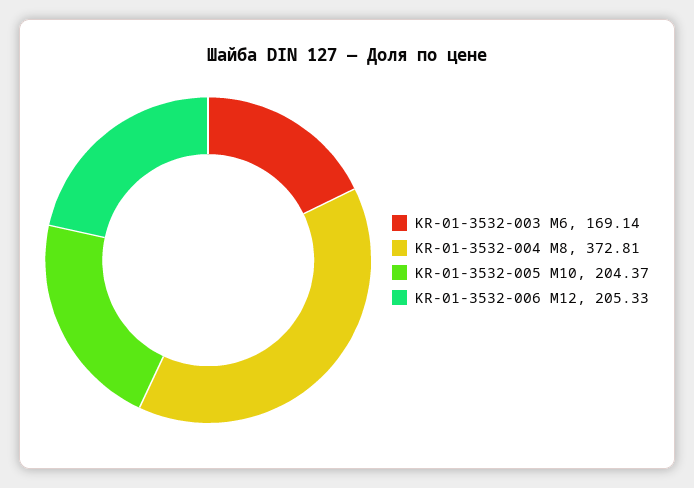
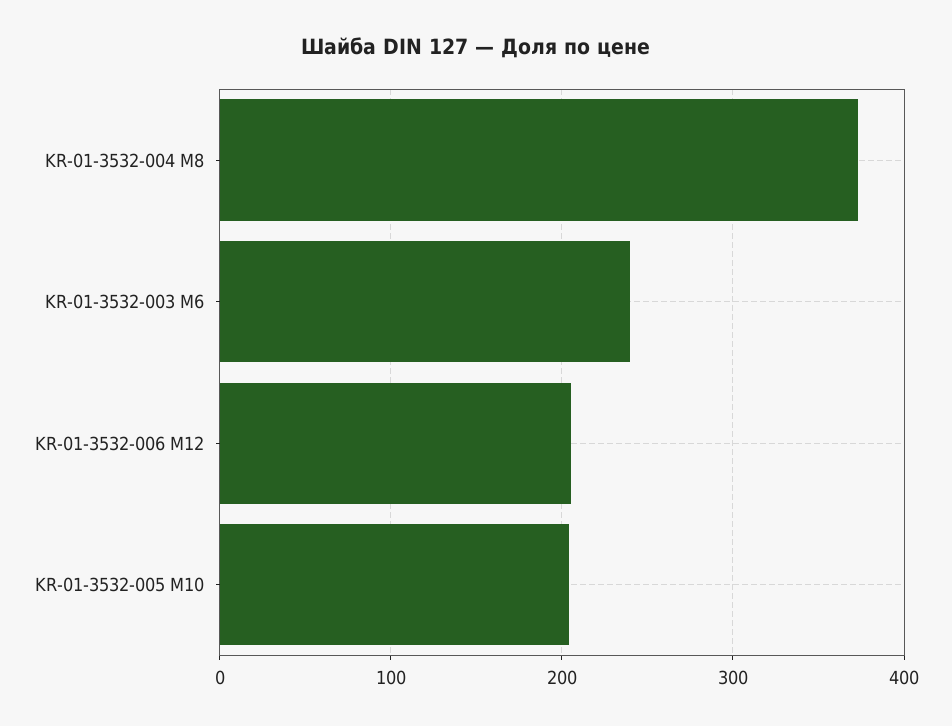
KR-01-3532-003 M6: 169.14 -> 240

